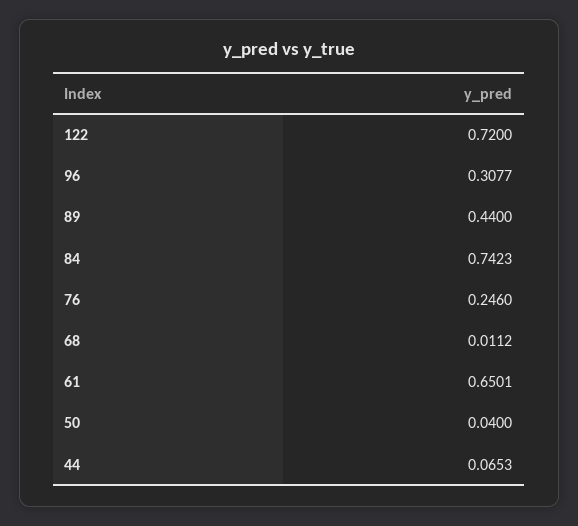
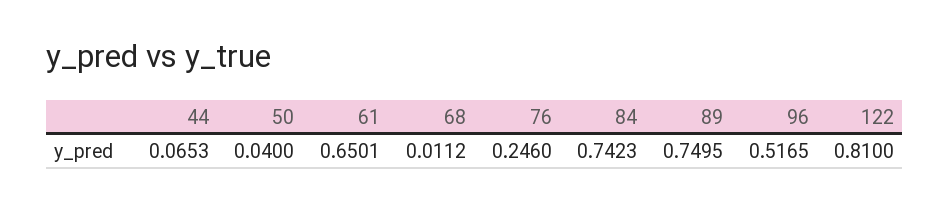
122: 0.72 -> 0.81
96: 0.3077 -> 0.5165
89: 0.44 -> 0.7495

